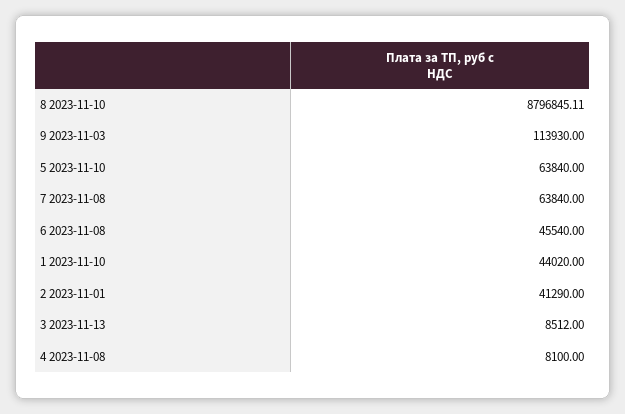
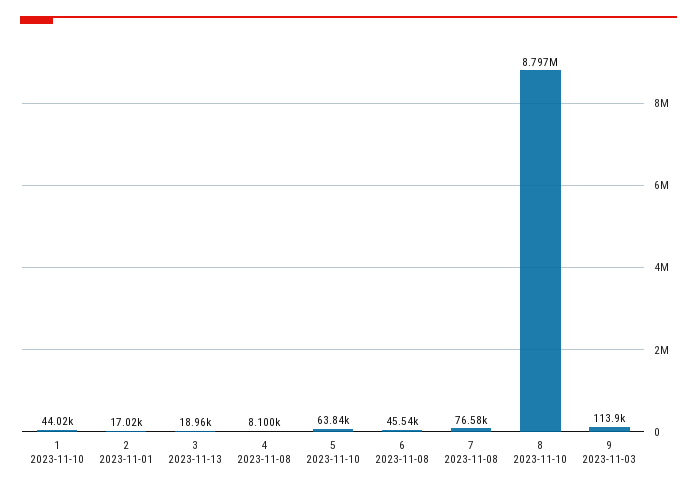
7 2023-11-08: 63840 -> 76580
2 2023-11-01: 41290 -> 17020
3 2023-11-13: 8512 -> 18960

